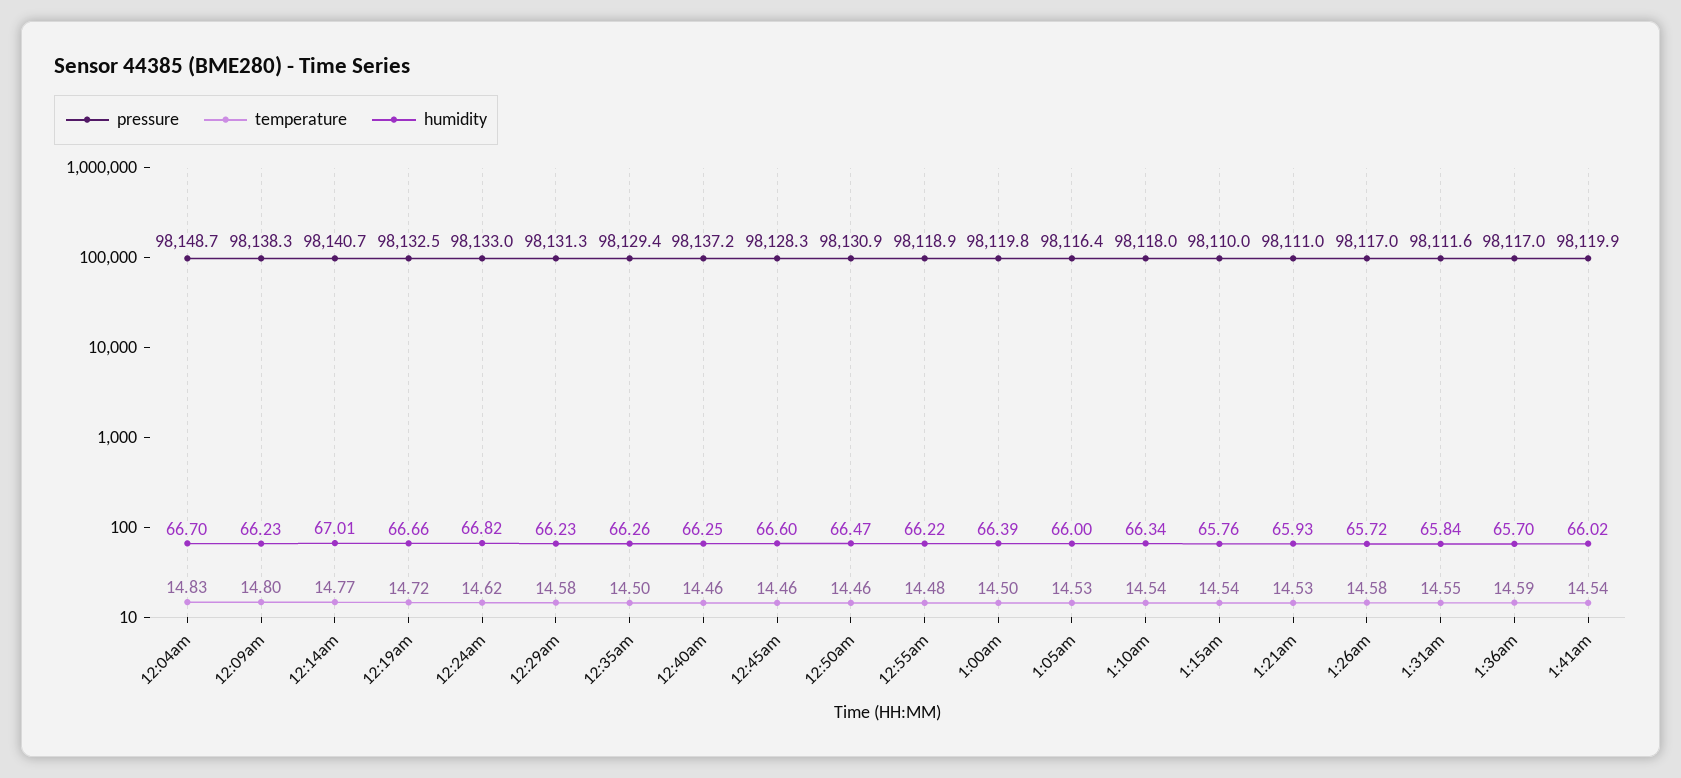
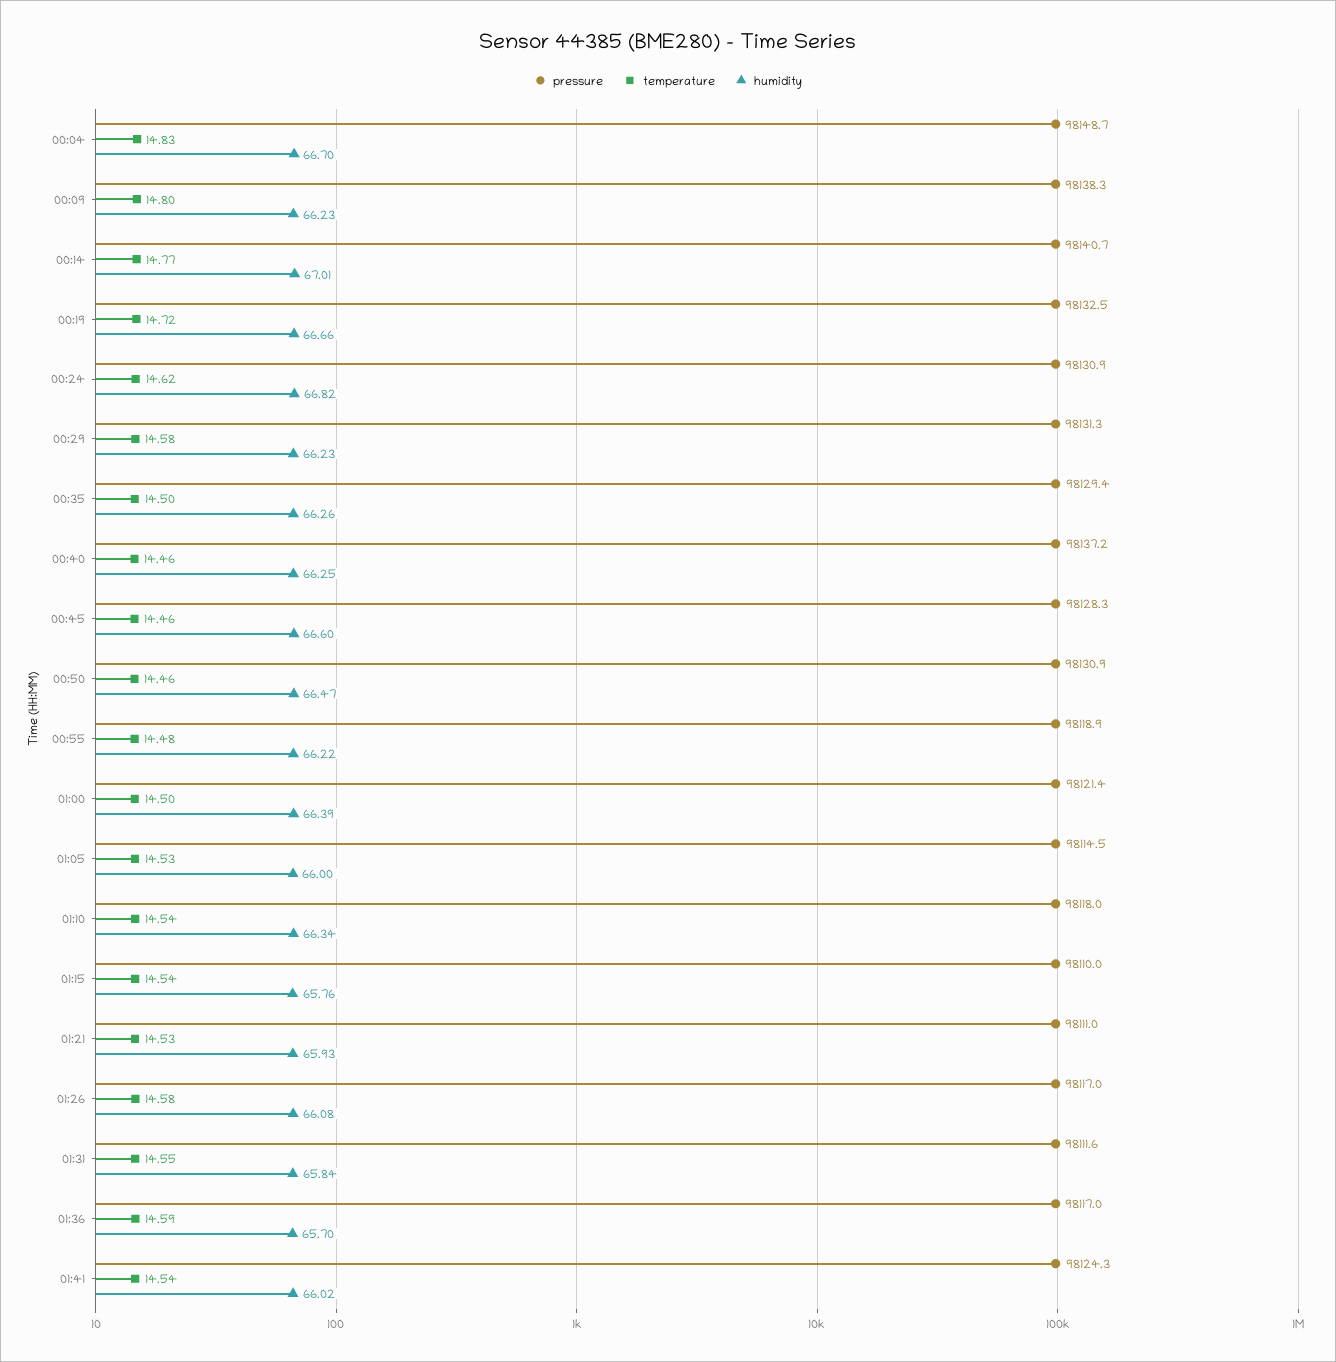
pressure, 12:24am: 98133 -> 98130.9
pressure, 1:00am: 98119.8 -> 98121.4
pressure, 1:05am: 98116.4 -> 98114.5
humidity, 1:26am: 65.72 -> 66.08
pressure, 1:41am: 98119.9 -> 98124.3

